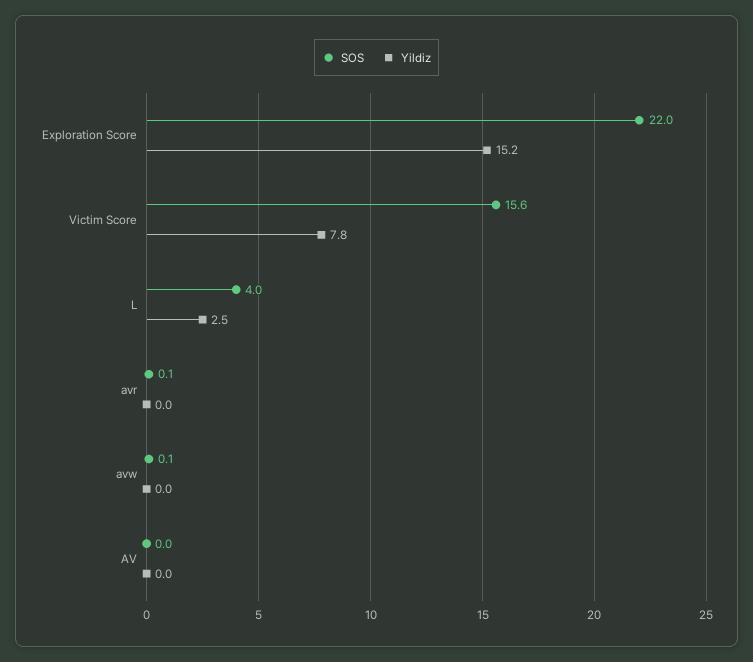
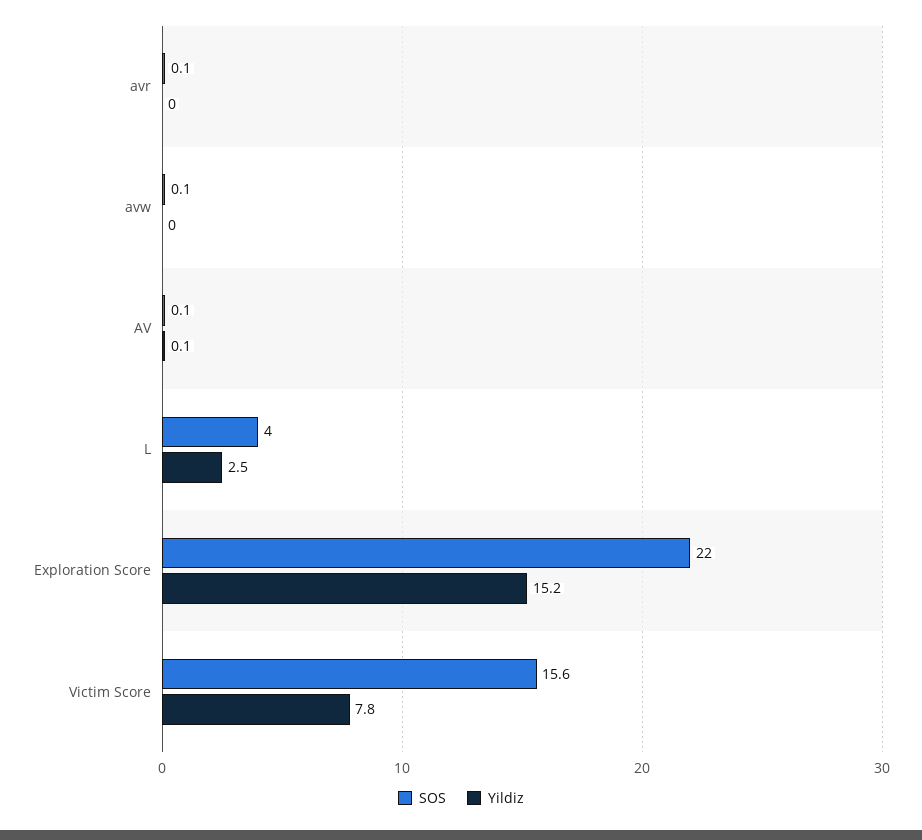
SOS, AV: 0 -> 0.1
Yildiz, AV: 0 -> 0.1

